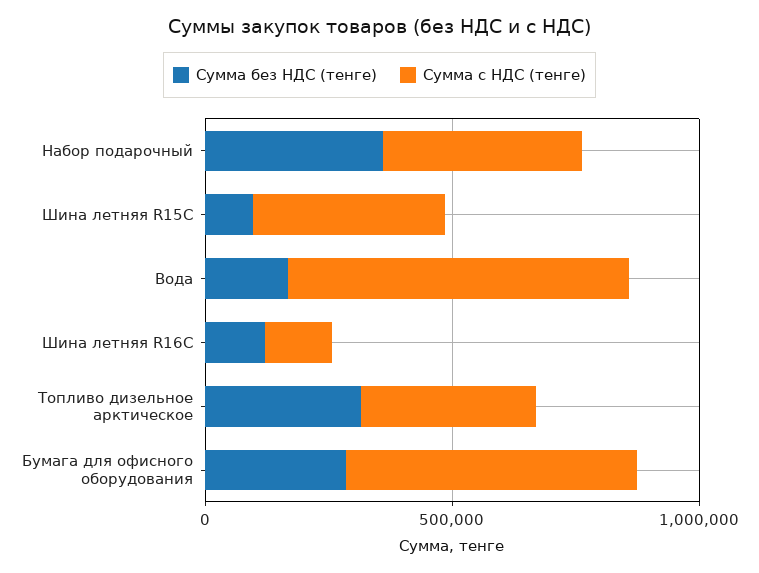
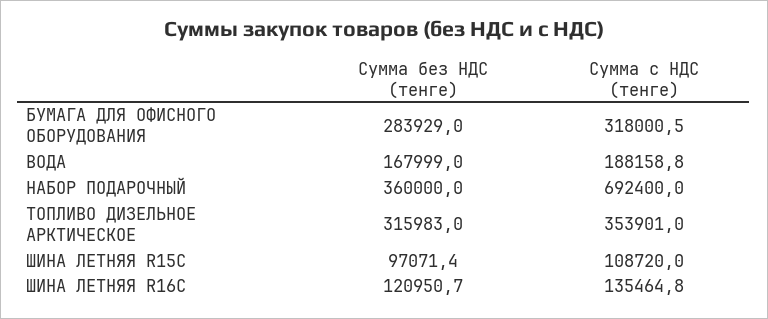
Сумма с НДС (тенге), Набор подарочный: 400000 -> 692400
Сумма с НДС (тенге), Шина летняя R15C: 400000 -> 108720
Сумма с НДС (тенге), Вода: 700000 -> 188158.8
Сумма с НДС (тенге), Бумага для офисного оборудования: 600000 -> 318000.5

